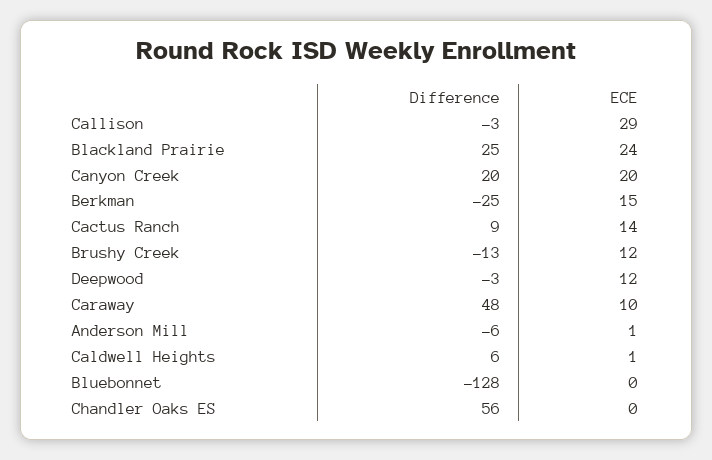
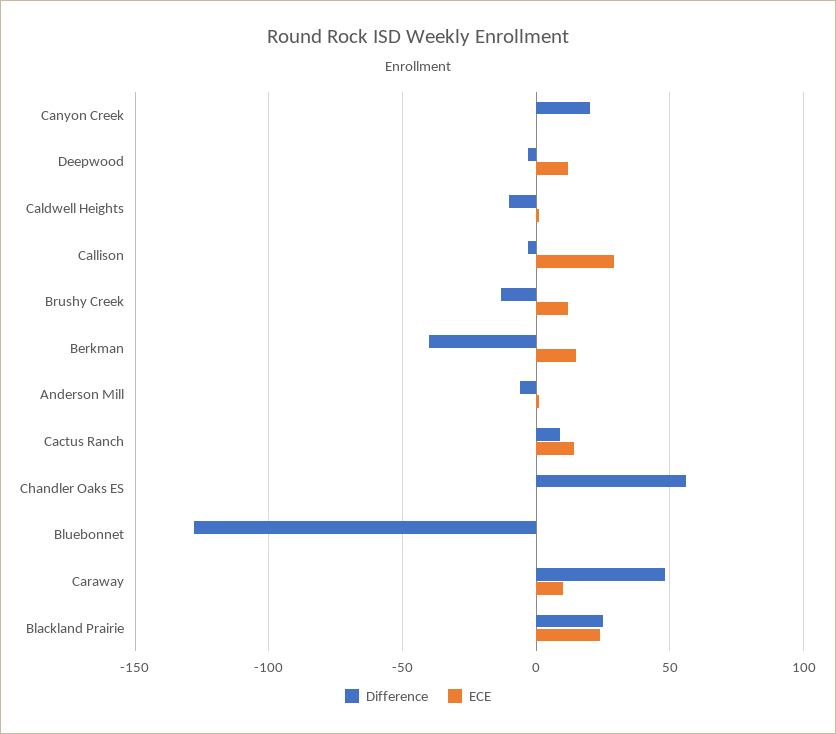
ECE, Canyon Creek: 20 -> 0
Difference, Berkman: -25 -> -40
Difference, Caldwell Heights: 6 -> -10

